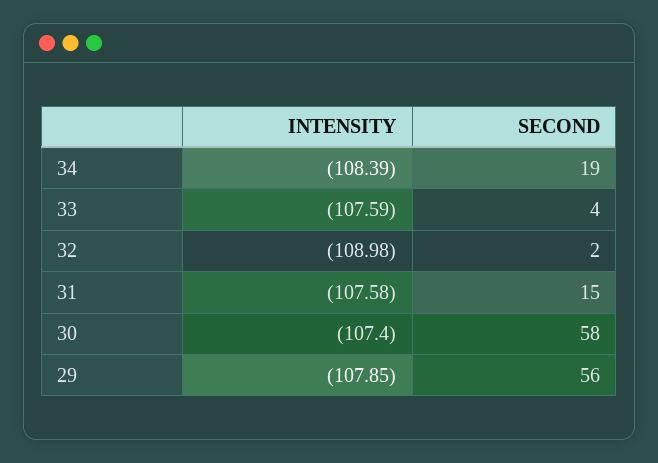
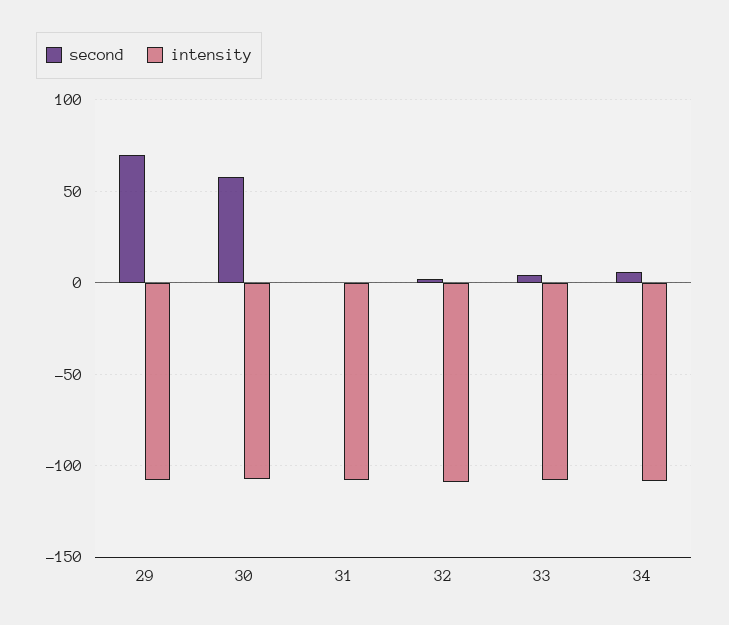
SECOND, 34: 19 -> 5
SECOND, 31: 15 -> 0
SECOND, 29: 56 -> 70

